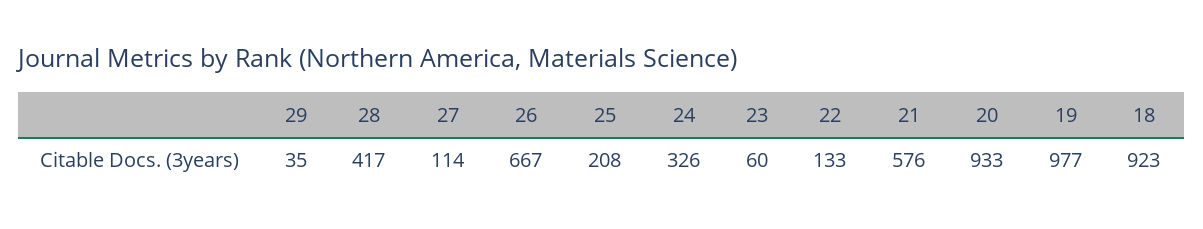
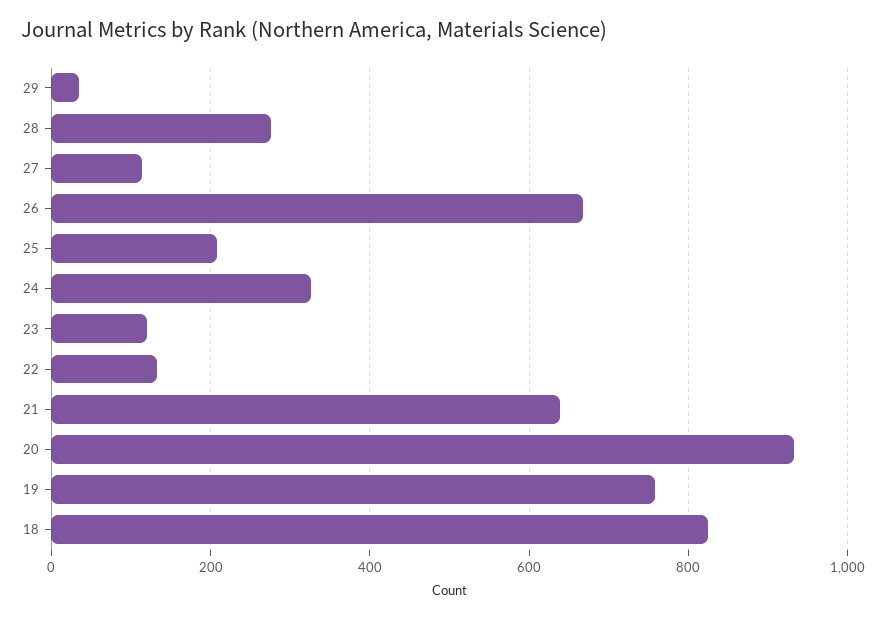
28: 417 -> 280
23: 60 -> 120
21: 576 -> 640
19: 977 -> 760
18: 923 -> 820

